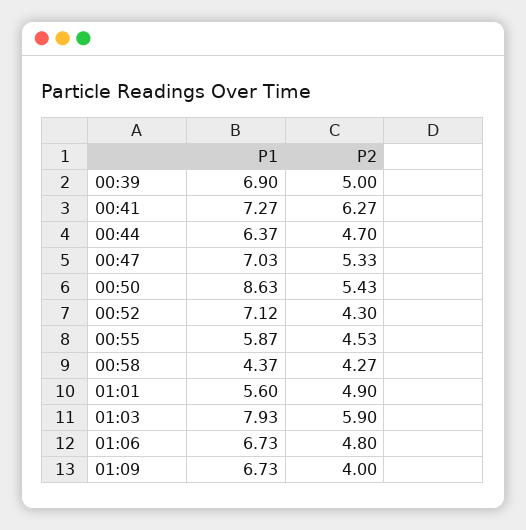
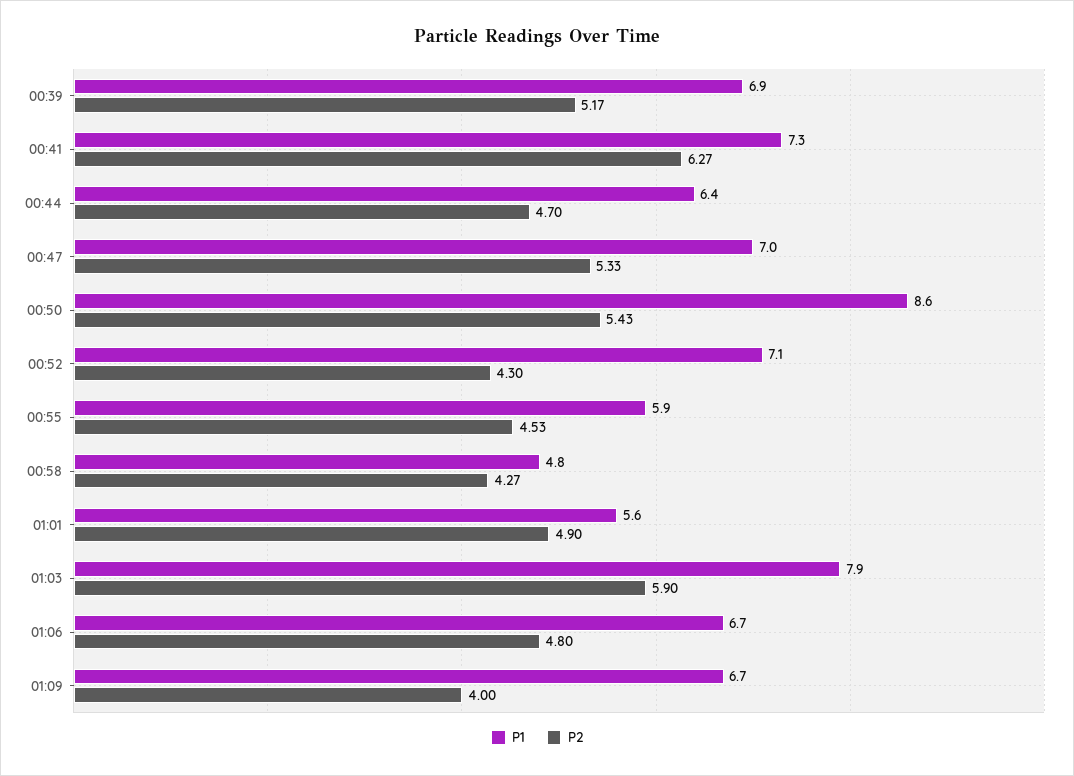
P2, 00:39: 5 -> 5.17
P1, 00:58: 4.37 -> 4.8

